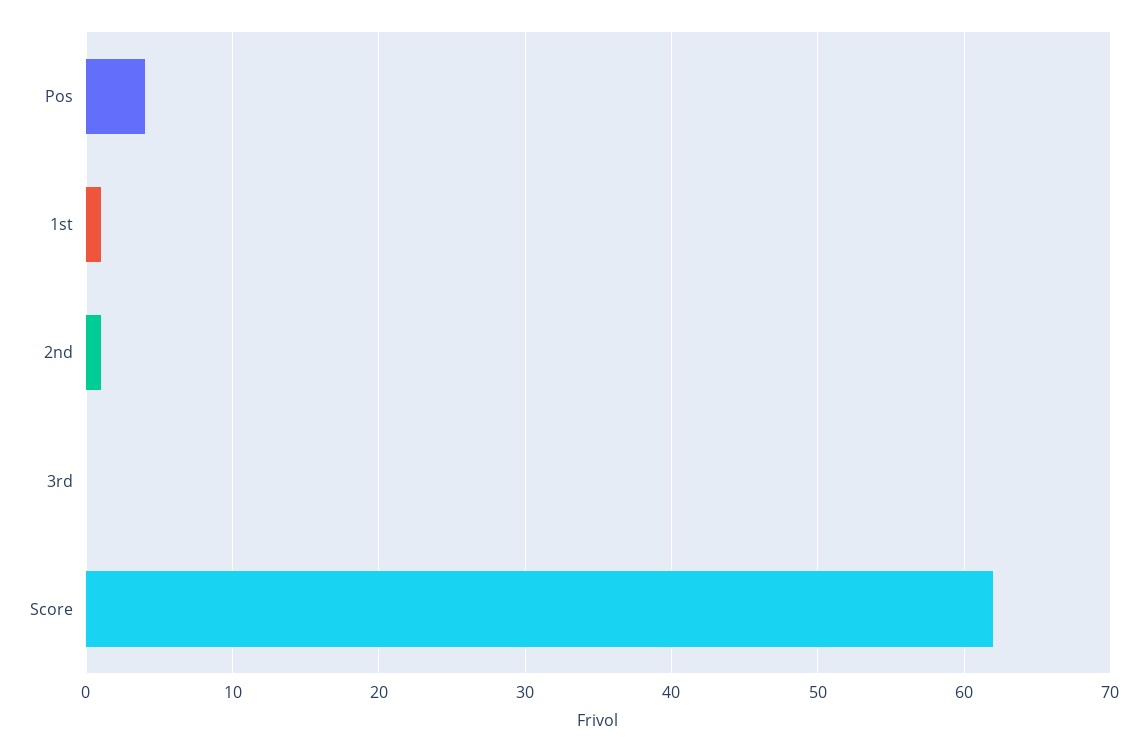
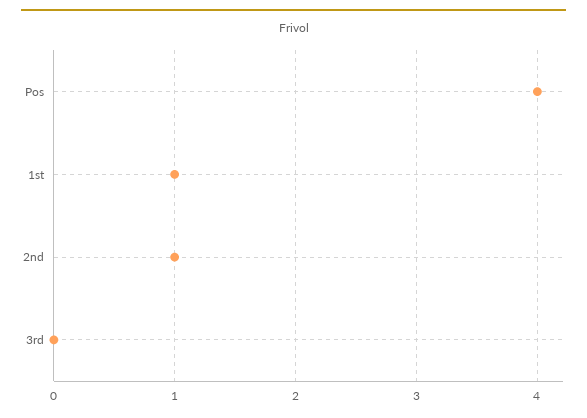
Score: 62 -> none

